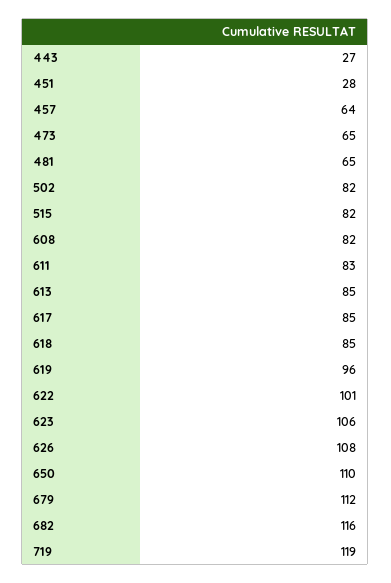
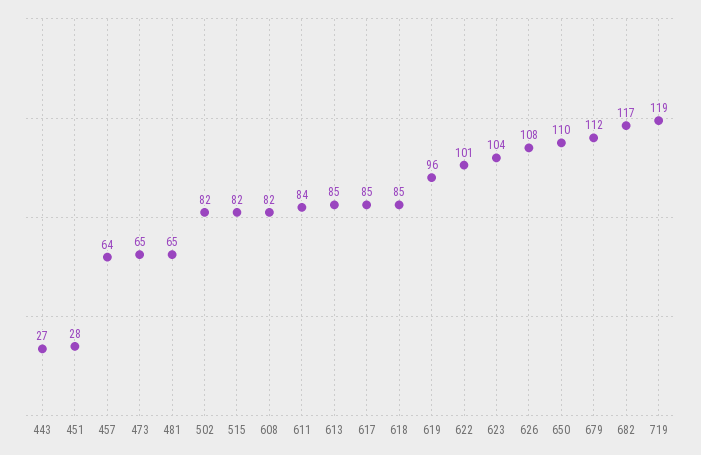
611: 83 -> 84
623: 106 -> 104
682: 116 -> 117

